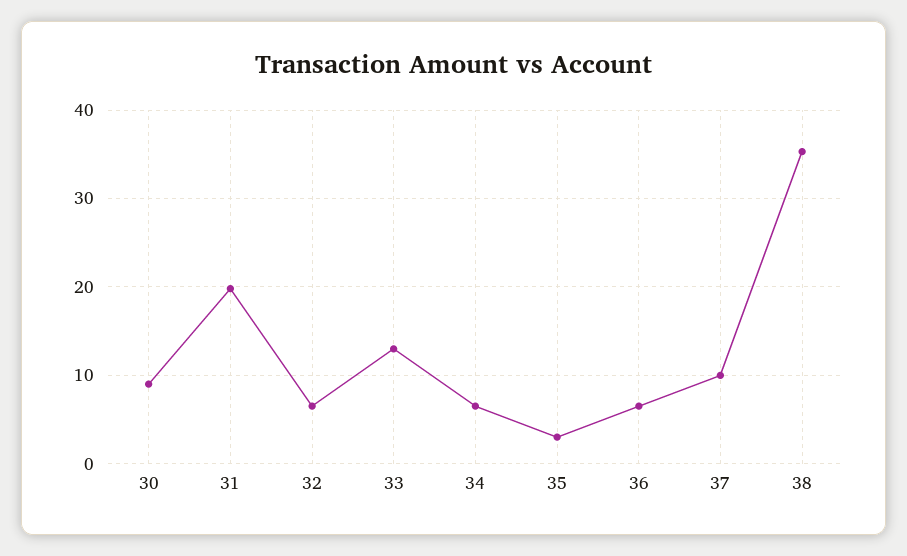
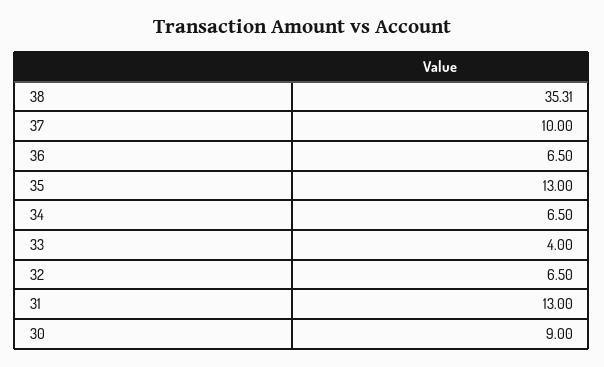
31: 20 -> 13
33: 13 -> 4
35: 3 -> 13

